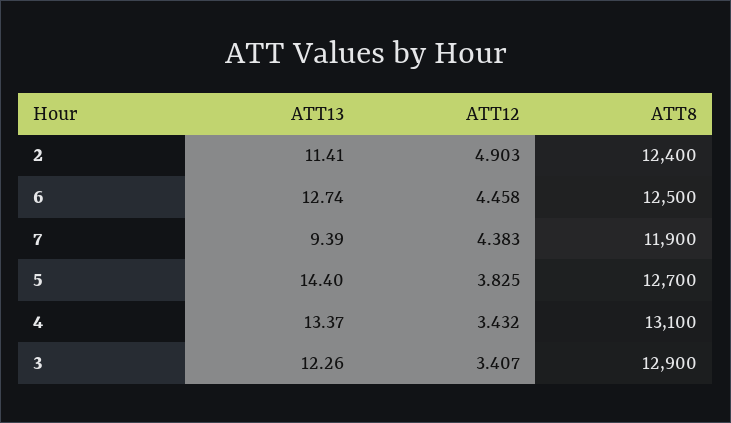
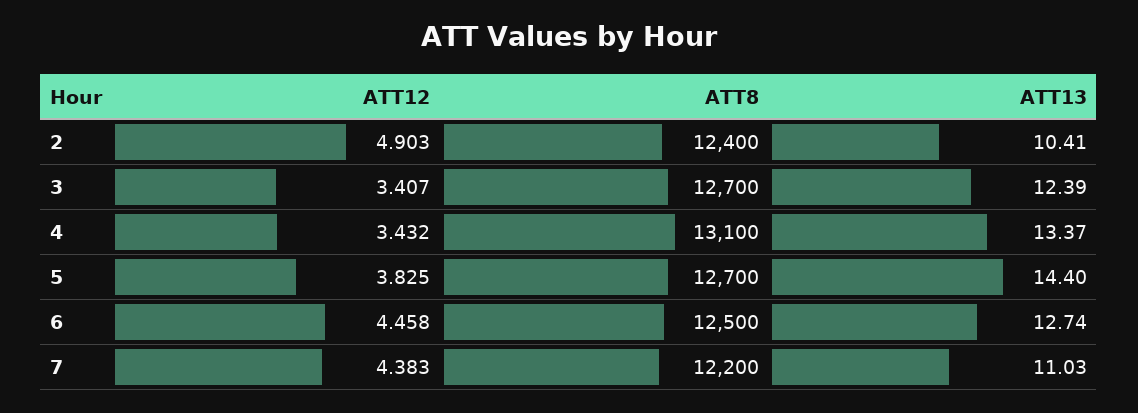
ATT13, 2: 11.41 -> 10.41
ATT13, 7: 9.39 -> 11.03
ATT8, 7: 11900 -> 12200
ATT13, 3: 12.26 -> 12.39
ATT8, 3: 12900 -> 12700

